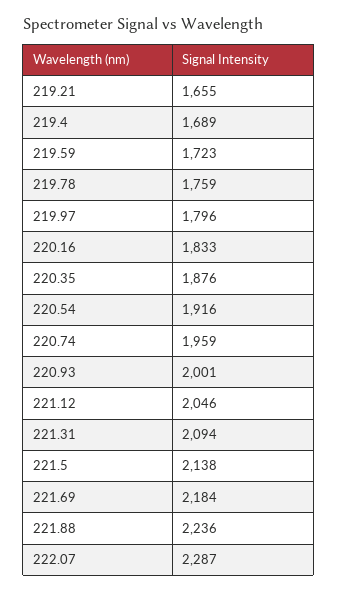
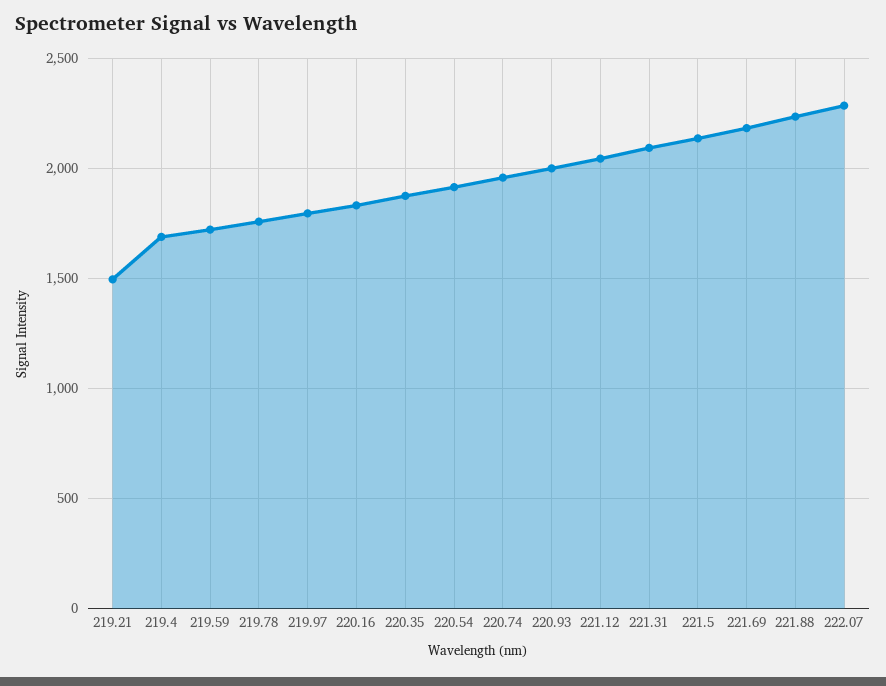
219.21: 1655 -> 1500

